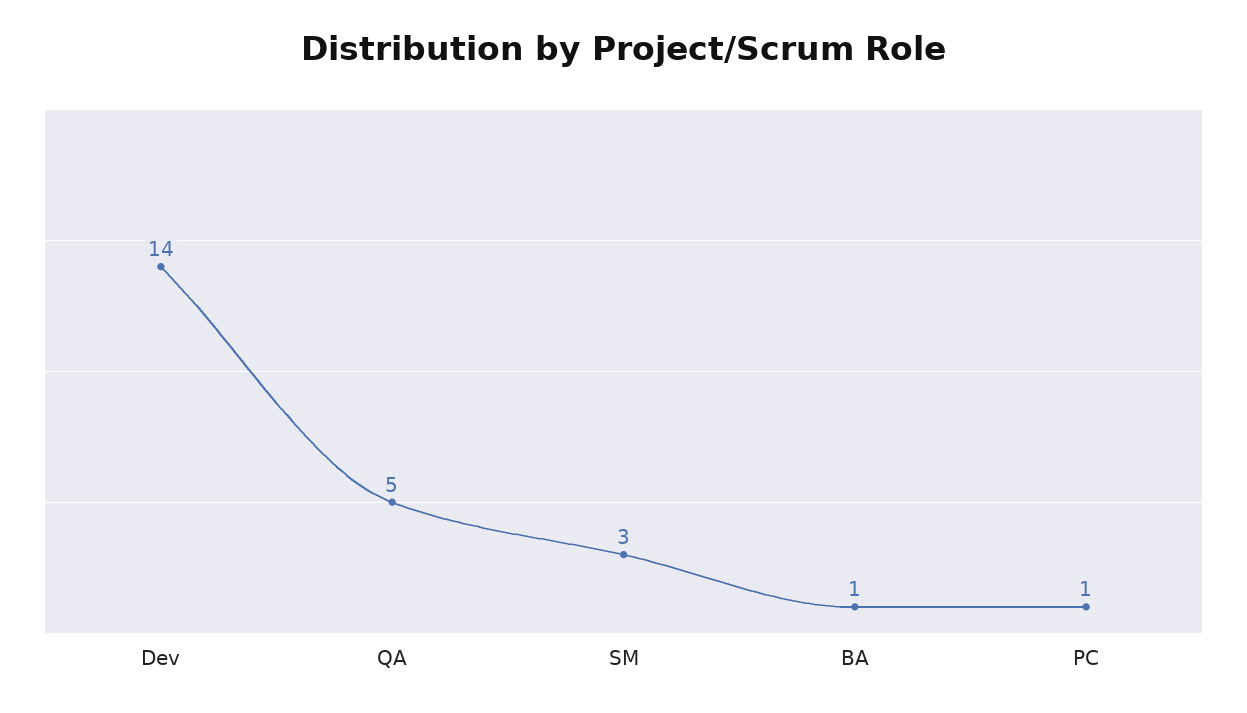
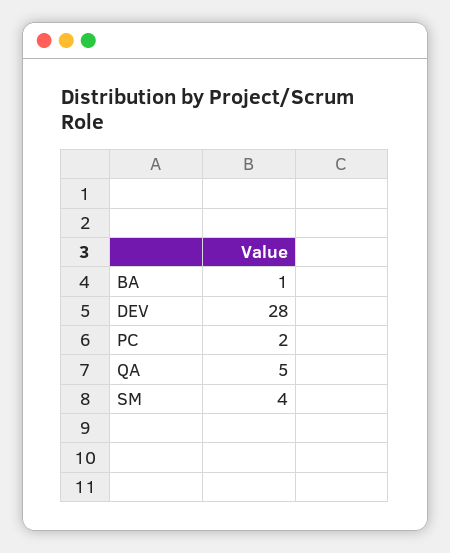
Dev: 14 -> 28
SM: 3 -> 4
PC: 1 -> 2

